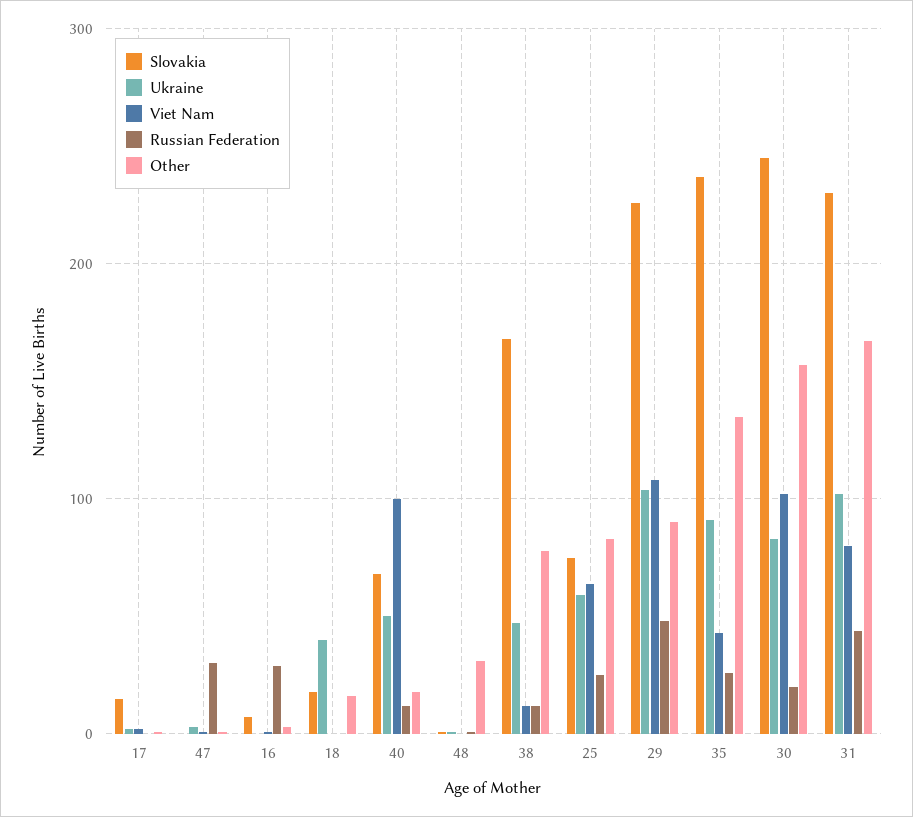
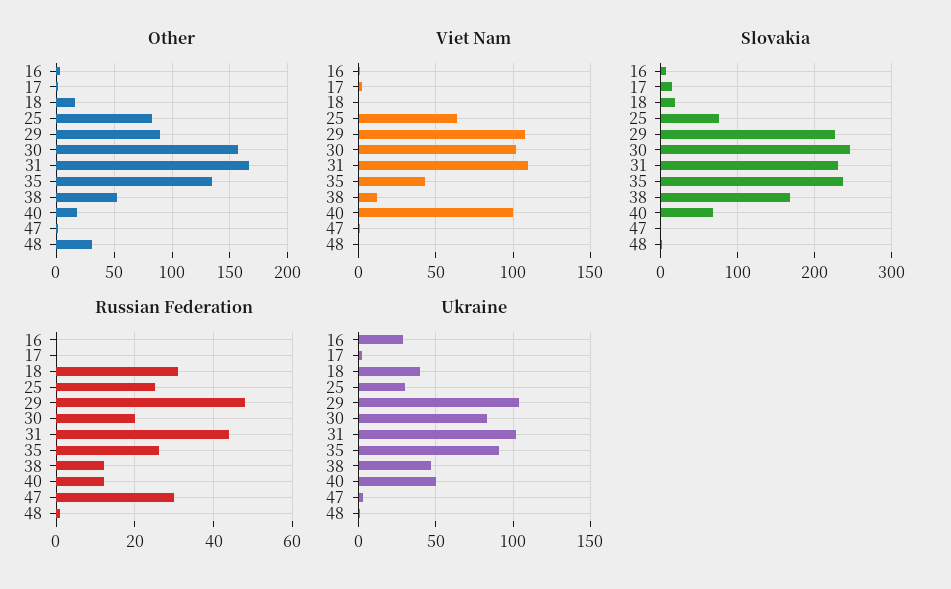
Ukraine, 16: 0 -> 30
Russian Federation, 16: 30 -> 0
Russian Federation, 18: 0 -> 30
Other, 38: 80 -> 50
Ukraine, 25: 60 -> 30
Viet Nam, 31: 80 -> 110

